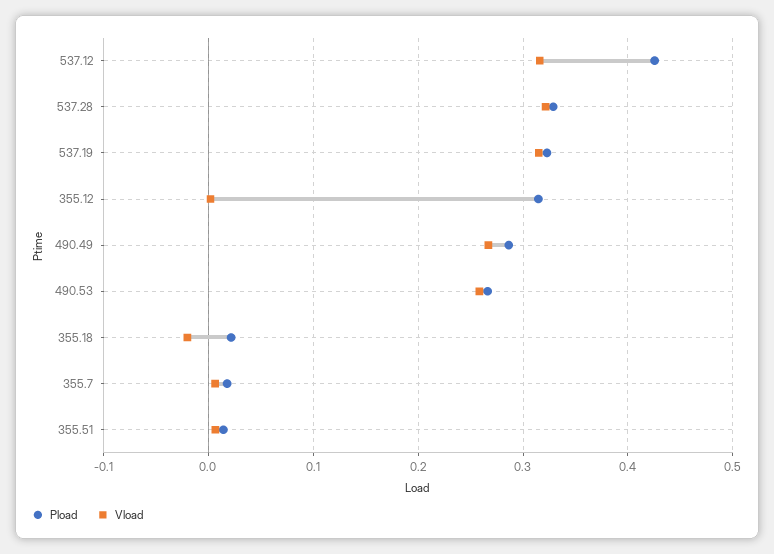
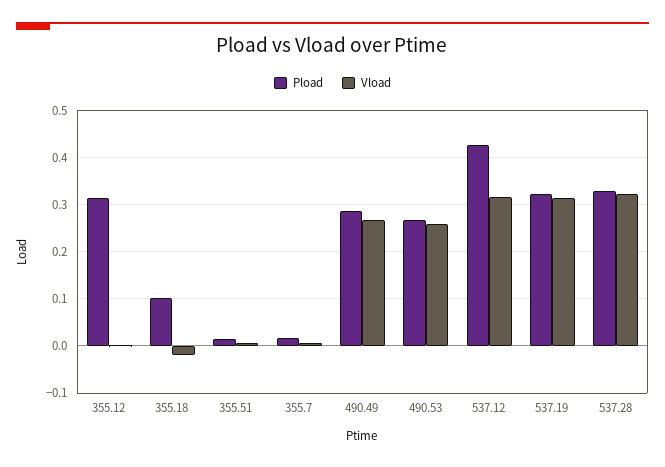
Pload, 355.18: 0.02 -> 0.1

